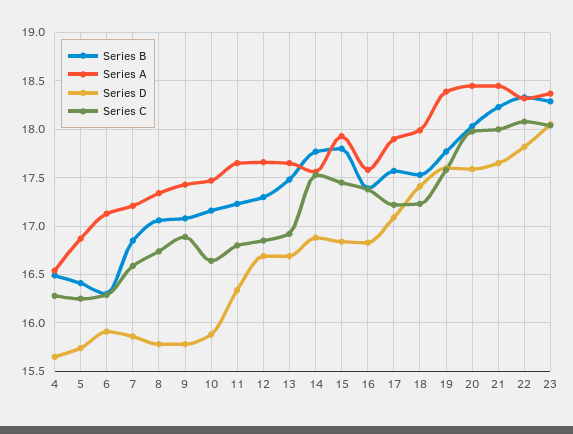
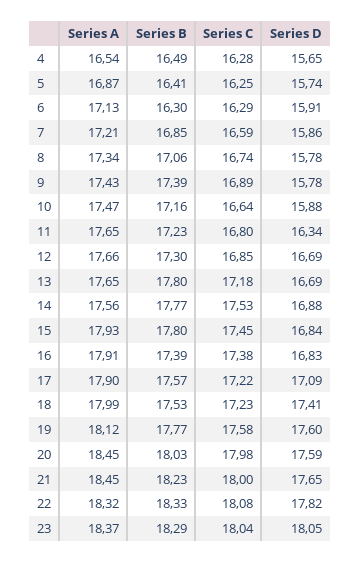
Series B, 9: 17.1 -> 17.39
Series B, 13: 17.5 -> 17.8
Series C, 13: 16.9 -> 17.18
Series A, 16: 17.6 -> 17.91
Series A, 19: 18.4 -> 18.12

